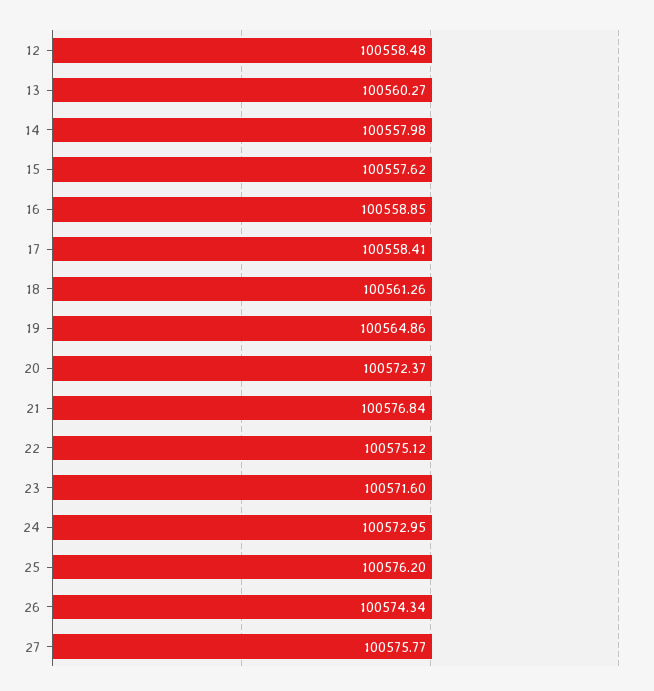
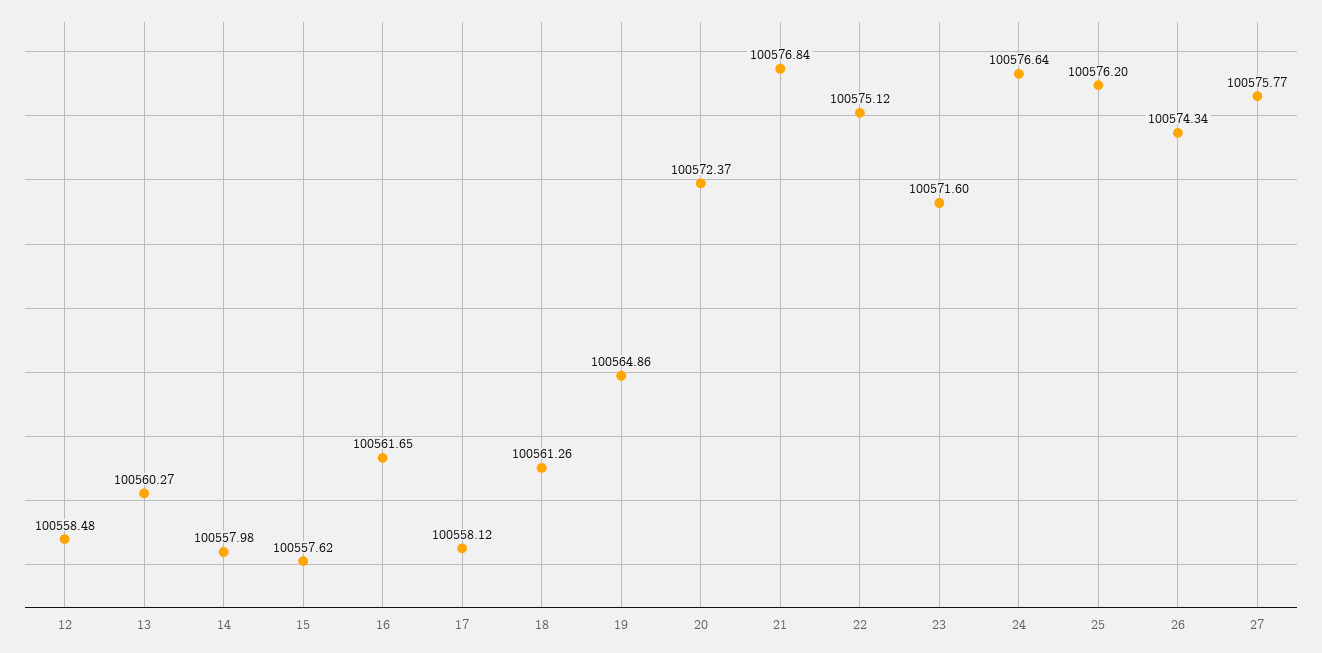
16: 100558.85 -> 100561.65
17: 100558.41 -> 100558.12
24: 100572.95 -> 100576.64

